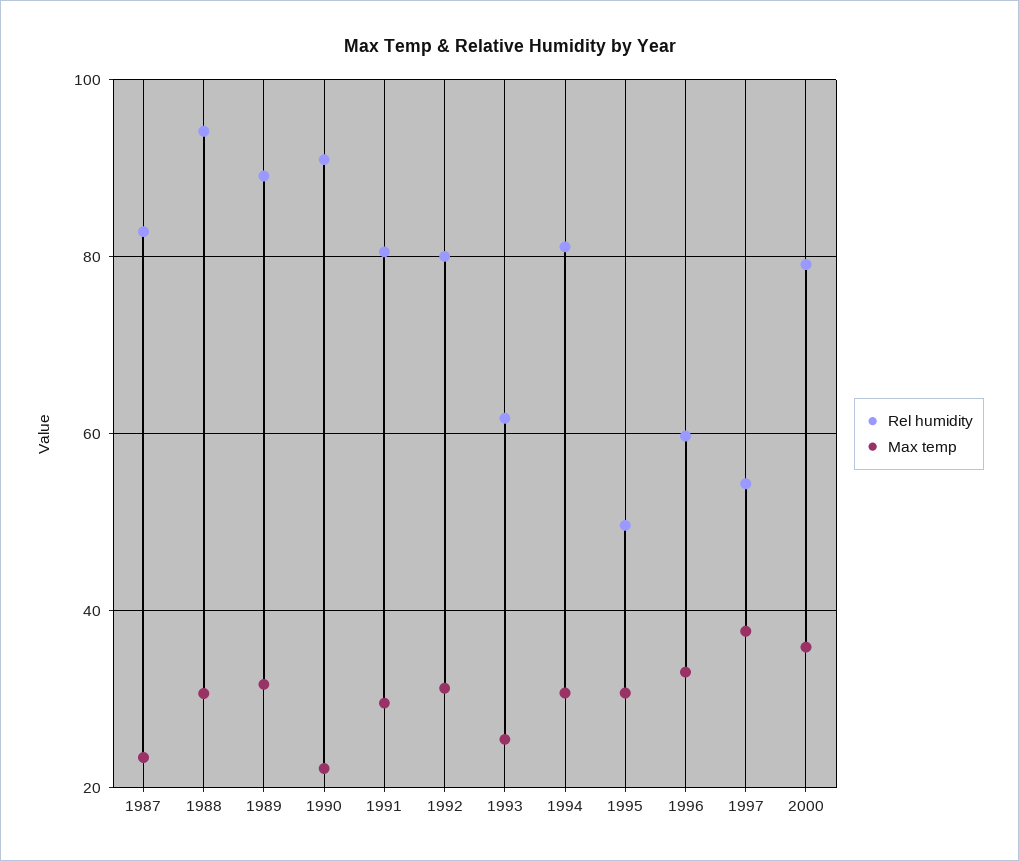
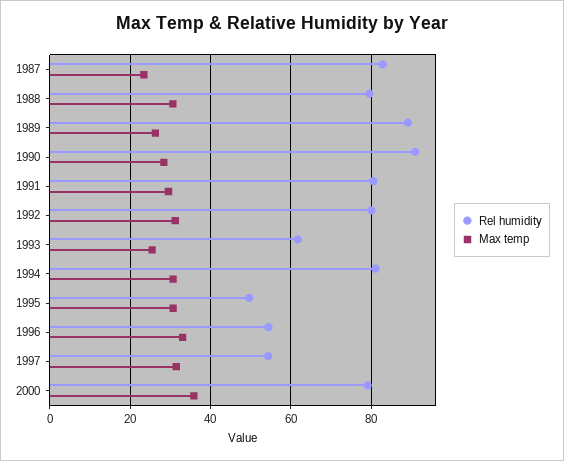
Rel humidity, 1988: 94 -> 80
Max temp, 1989: 32 -> 26
Max temp, 1990: 22 -> 28
Rel humidity, 1996: 60 -> 54
Max temp, 1997: 38 -> 32

